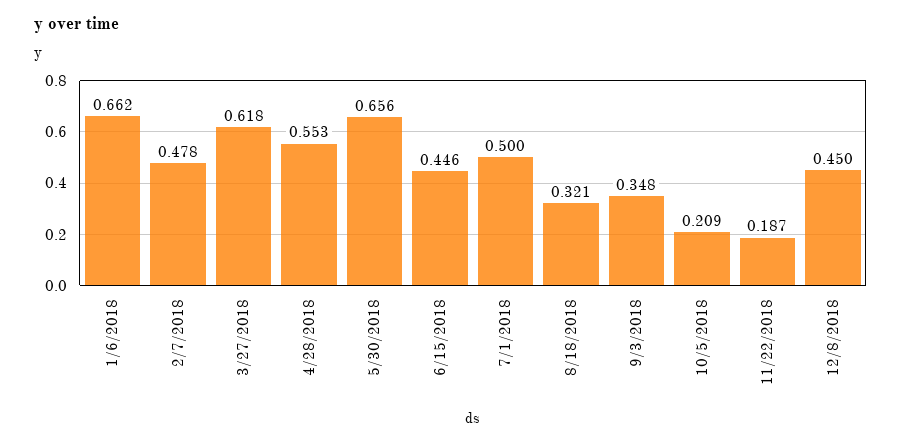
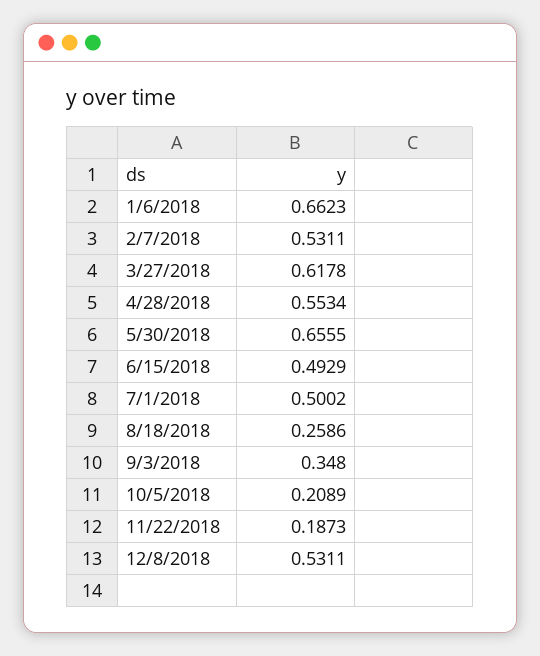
2/7/2018: 0.478 -> 0.5311
6/15/2018: 0.446 -> 0.4929
8/18/2018: 0.321 -> 0.2586
12/8/2018: 0.45 -> 0.5311

